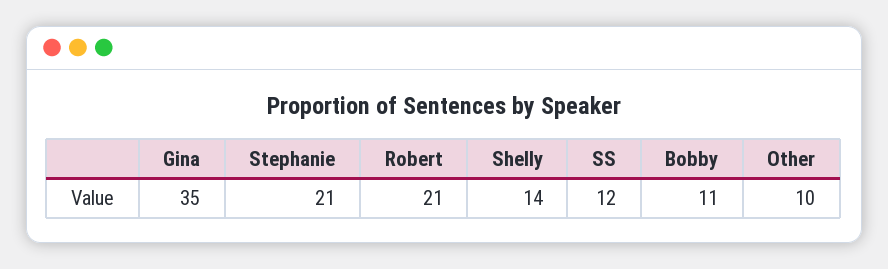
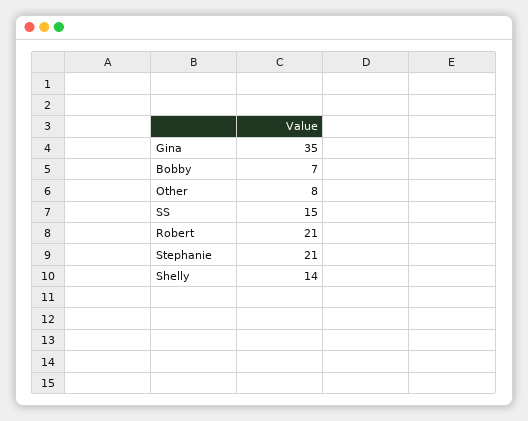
SS: 12 -> 15
Bobby: 11 -> 7
Other: 10 -> 8

